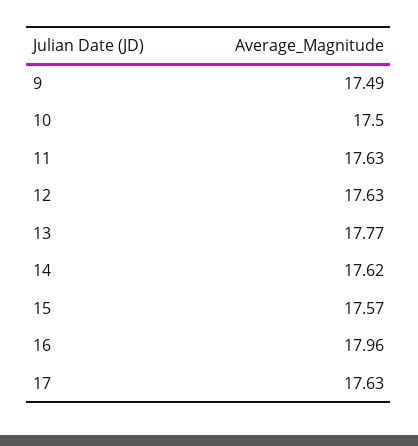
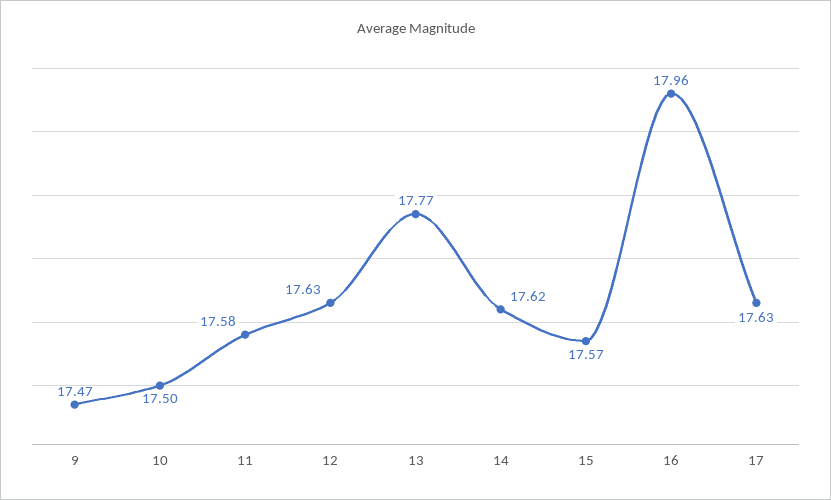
9: 17.49 -> 17.47
11: 17.63 -> 17.58

